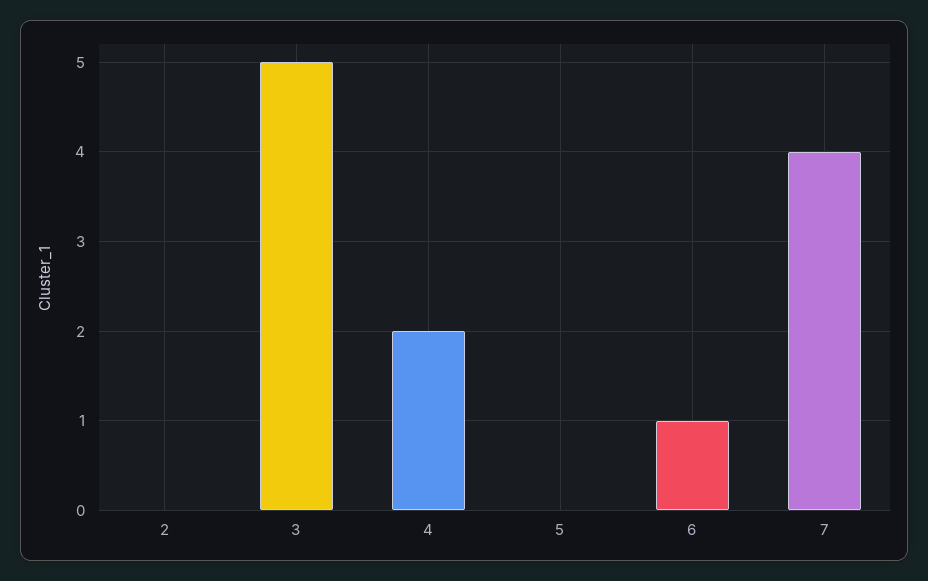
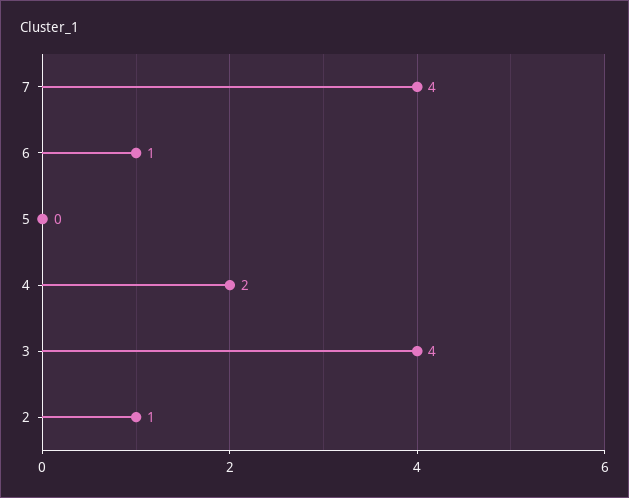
2: 0 -> 1
3: 5 -> 4

